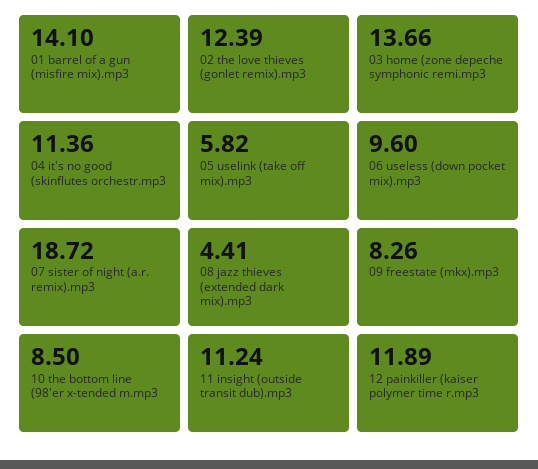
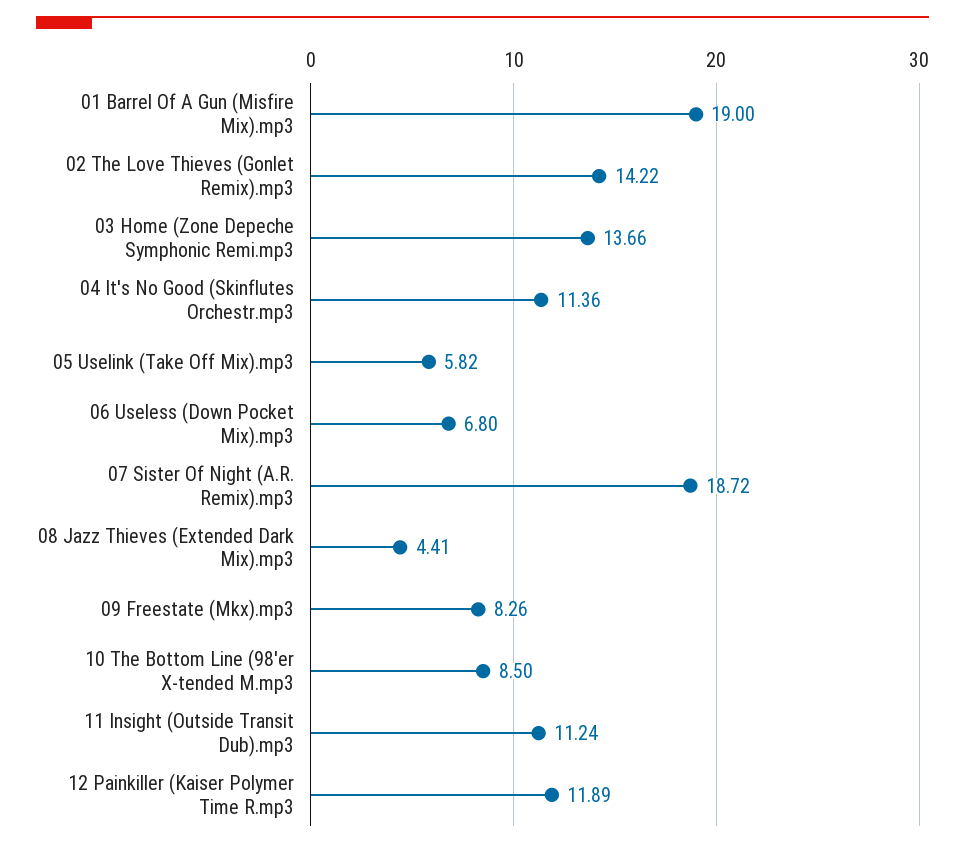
01 barrel of a gun (misfire mix).mp3: 14.1 -> 19
02 the love thieves (gonlet remix).mp3: 12.39 -> 14.22
06 useless (down pocket mix).mp3: 9.6 -> 6.8

